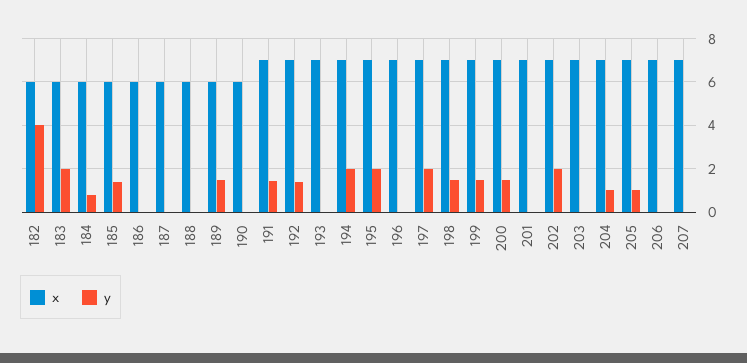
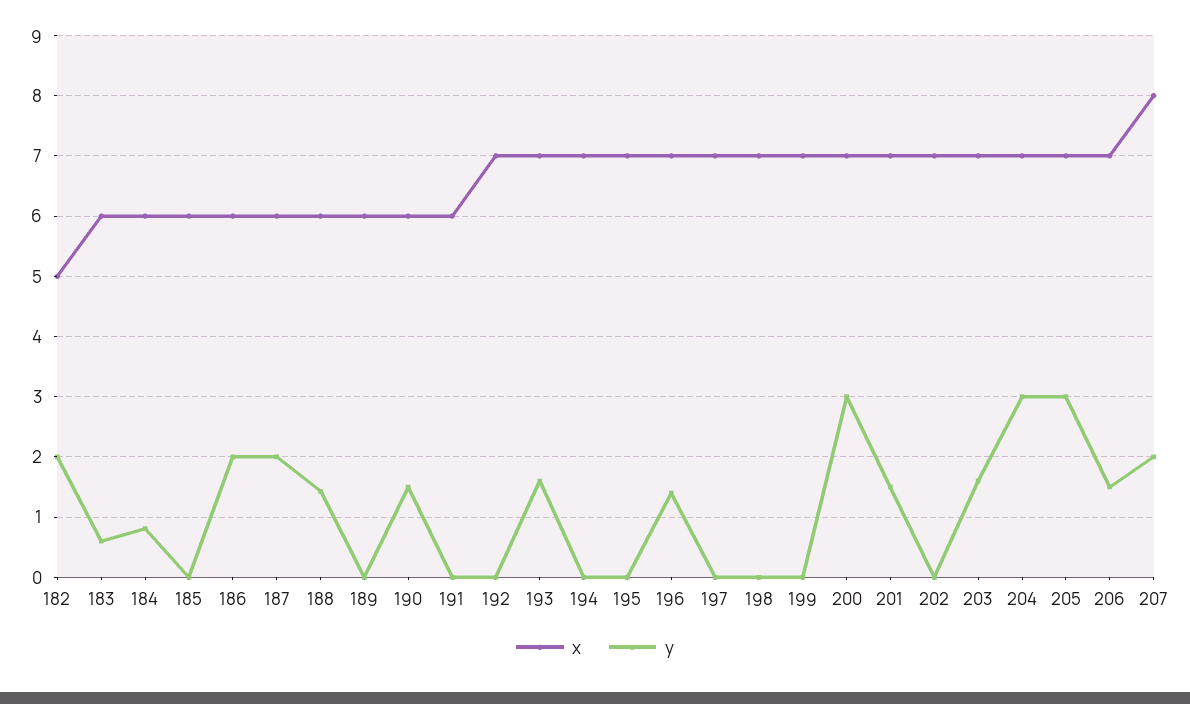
x, 182: 6 -> 5
y, 182: 4 -> 2
y, 183: 2 -> 0.6
y, 185: 1.5 -> 0
y, 186: 0 -> 2
y, 187: 0 -> 2
y, 188: 0 -> 1.4
y, 189: 1.5 -> 0
y, 190: 0 -> 1.5
x, 191: 7 -> 6
y, 191: 1.5 -> 0
y, 192: 1.5 -> 0
y, 193: 0 -> 1.6
y, 194: 2 -> 0
y, 195: 2 -> 0
y, 196: 0 -> 1.4
y, 197: 2 -> 0
y, 198: 1.5 -> 0
y, 199: 1.5 -> 0
y, 200: 1.5 -> 3
y, 201: 0 -> 1.5
y, 202: 2 -> 0
y, 203: 0 -> 1.6
y, 204: 1 -> 3
y, 205: 1 -> 3
y, 206: 0 -> 1.5
x, 207: 7 -> 8
y, 207: 0 -> 2

